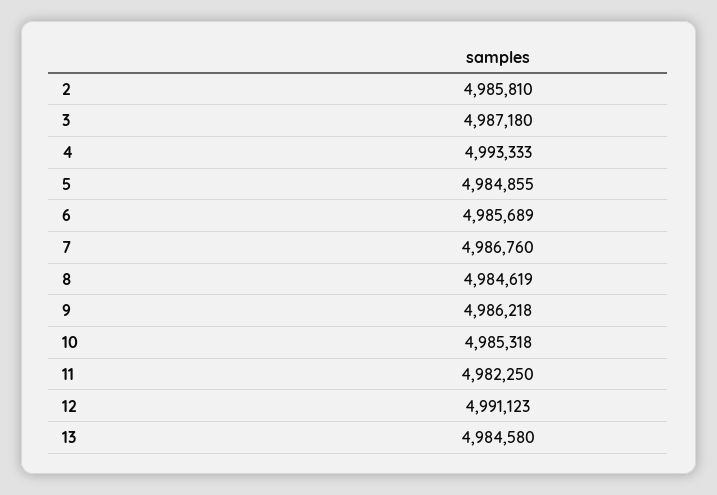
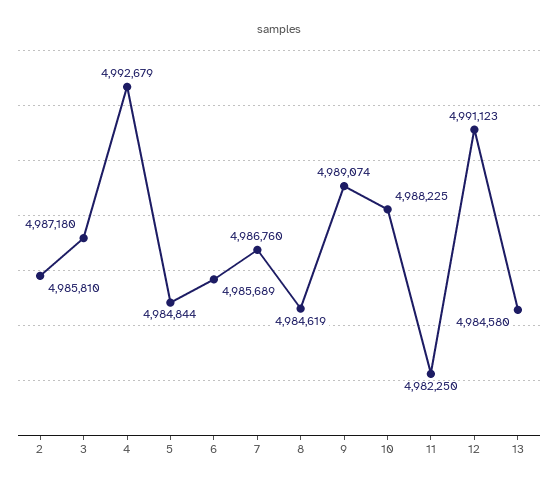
4: 4993333 -> 4992679
5: 4984855 -> 4984844
9: 4986218 -> 4989074
10: 4985318 -> 4988225

